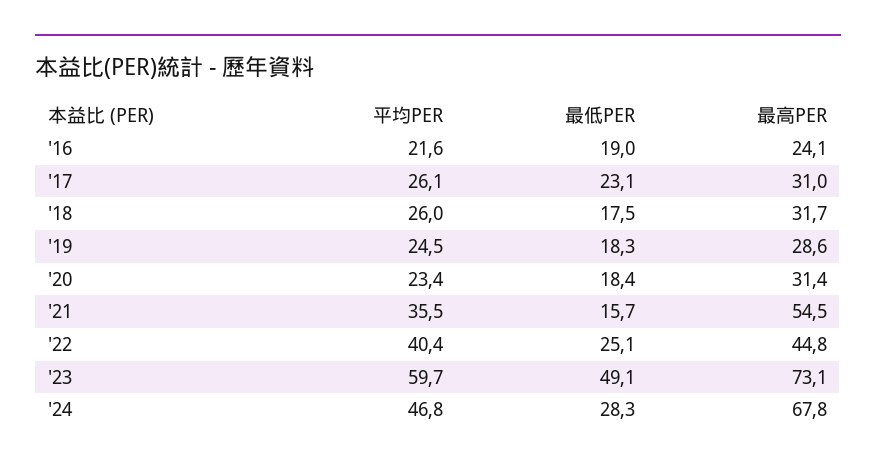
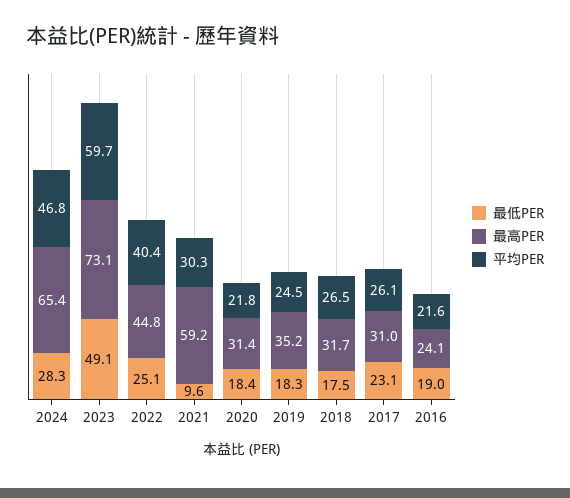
平均PER, '18: 26 -> 26.5
最高PER, '19: 28.6 -> 35.2
平均PER, '20: 23.4 -> 21.8
平均PER, '21: 35.5 -> 30.3
最低PER, '21: 15.7 -> 9.6
最高PER, '21: 54.5 -> 59.2
最高PER, '24: 67.8 -> 65.4

